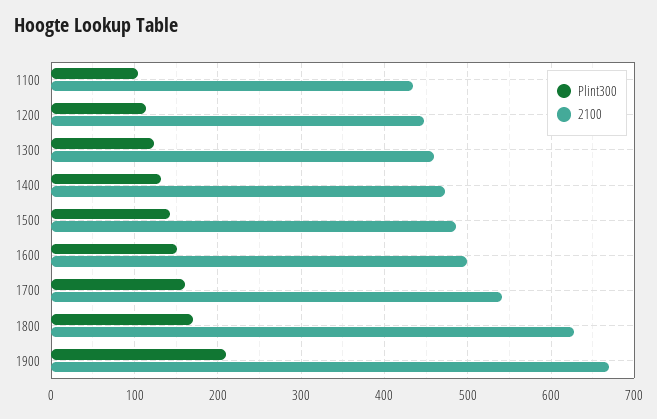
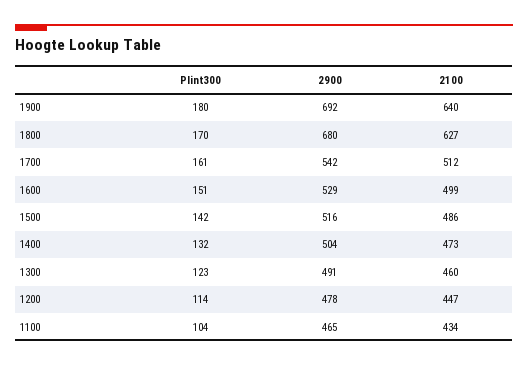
2100, 1700: 540 -> 512
Plint300, 1900: 210 -> 180
2100, 1900: 670 -> 640
2900, 1900: none -> 692
2900, 1800: none -> 680
2900, 1700: none -> 542
2900, 1600: none -> 529
2900, 1500: none -> 516
2900, 1400: none -> 504
2900, 1300: none -> 491
2900, 1200: none -> 478
2900, 1100: none -> 465

